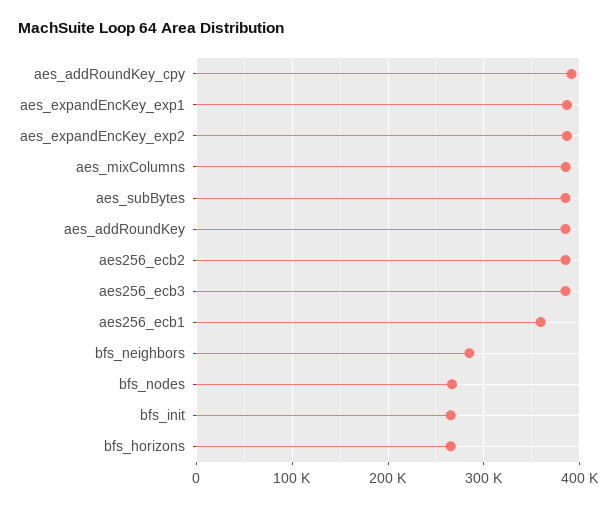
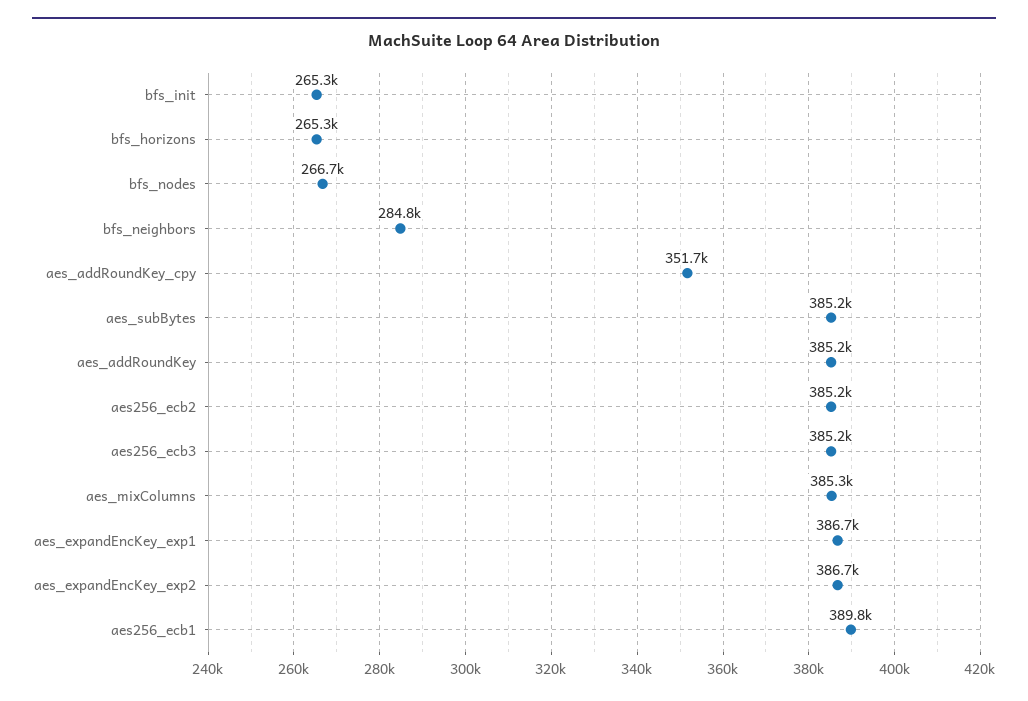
aes_addRoundKey_cpy: 390000 -> 351700
aes256_ecb1: 360000 -> 389800

